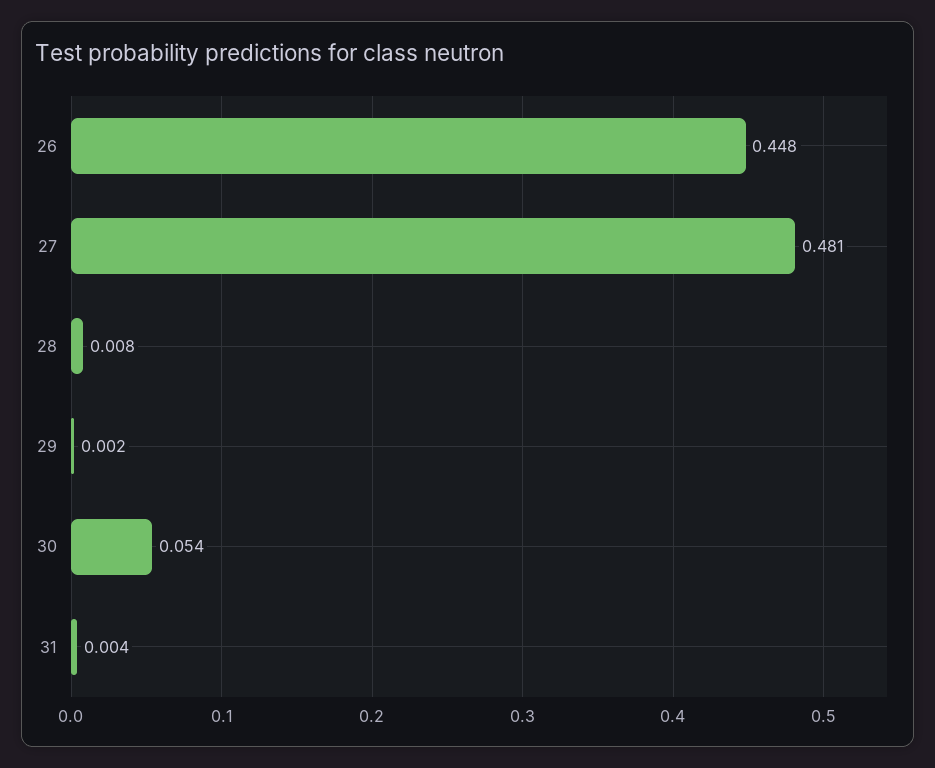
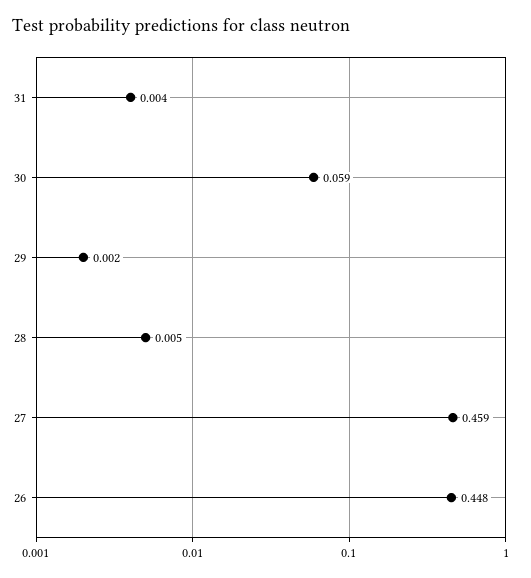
27: 0.481 -> 0.459
28: 0.008 -> 0.005
30: 0.054 -> 0.059

